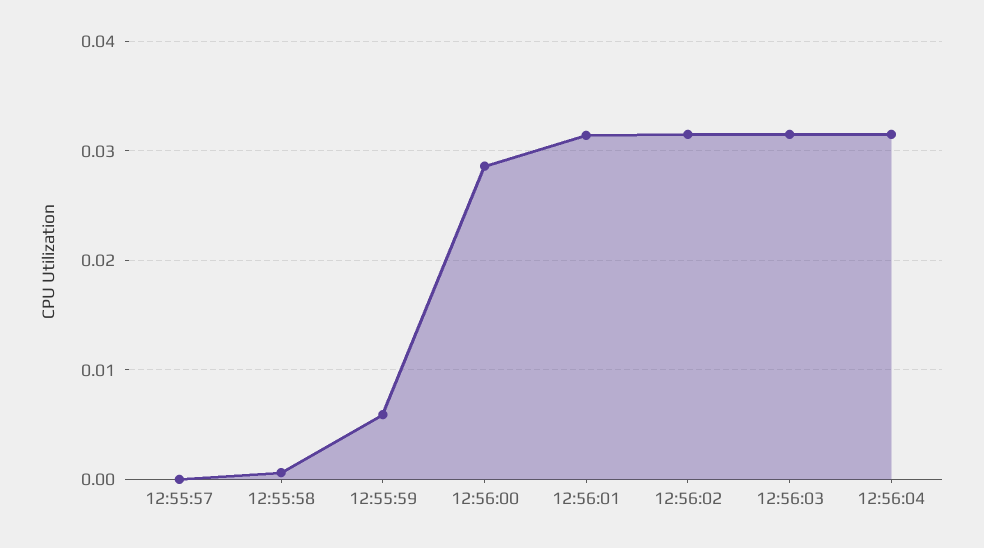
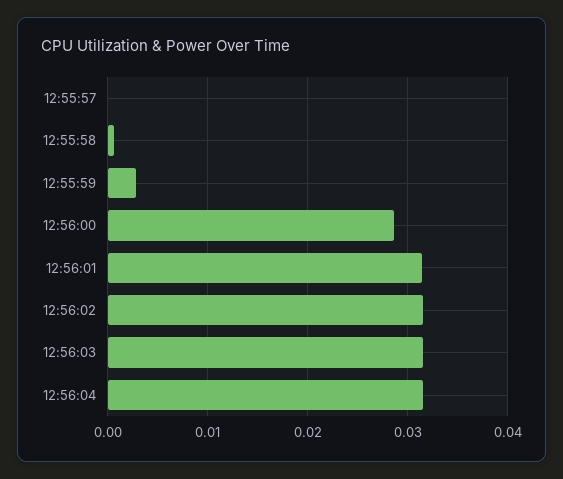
12:55:59: 0.006 -> 0.003

